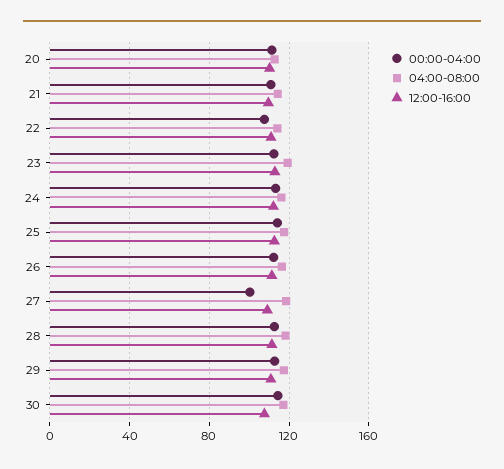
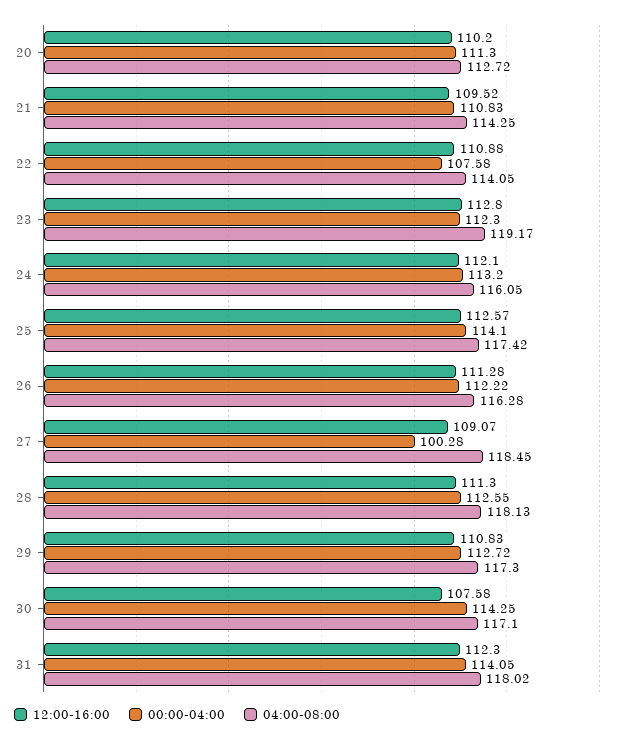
12:00-16:00, 31: none -> 112.3
00:00-04:00, 31: none -> 114.05
04:00-08:00, 31: none -> 118.02

